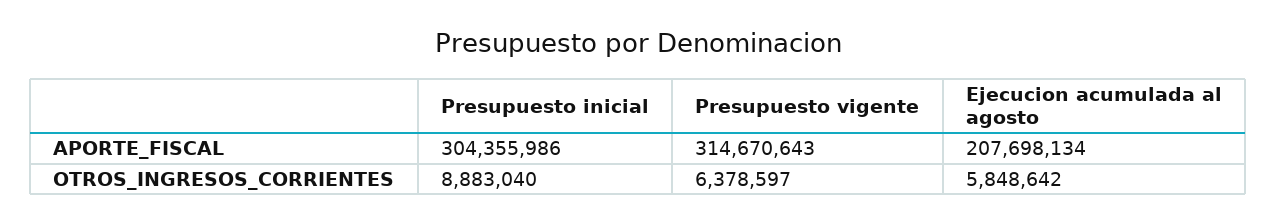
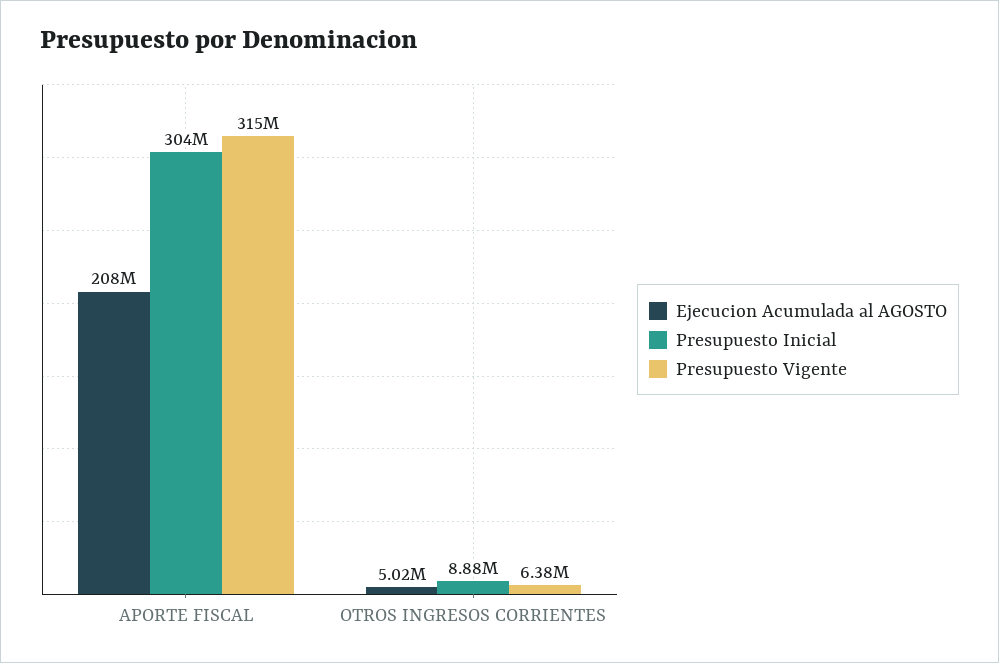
Ejecucion acumulada al agosto, OTROS_INGRESOS_CORRIENTES: 5848642 -> 5020000

